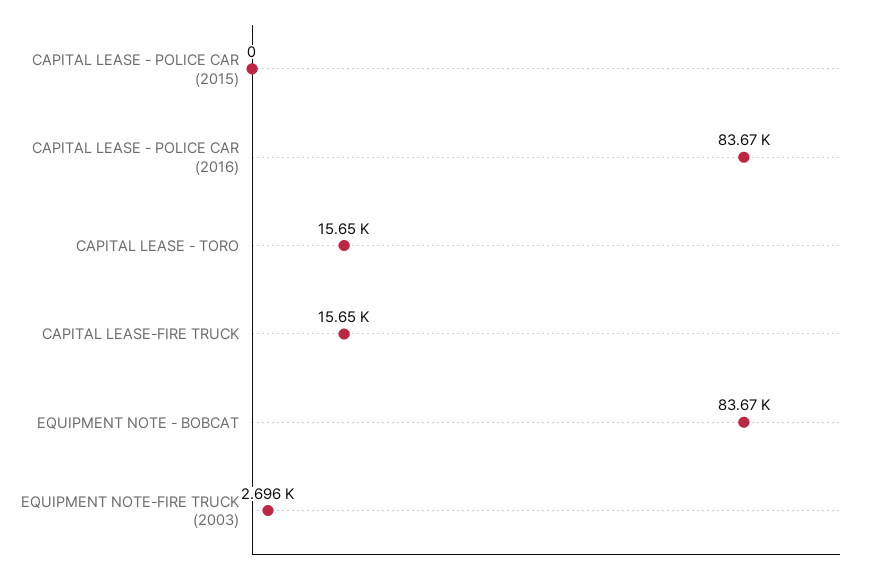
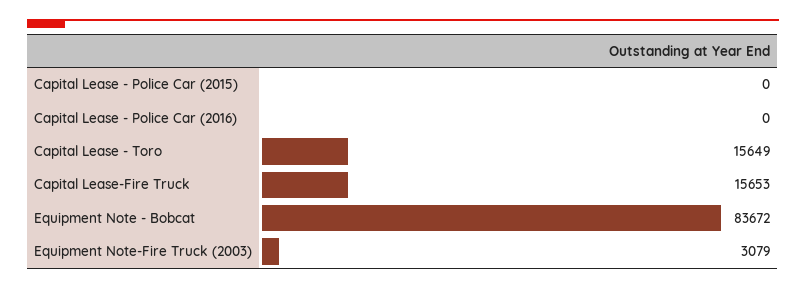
CAPITAL LEASE - POLICE CAR (2016): 83670 -> 0
EQUIPMENT NOTE-FIRE TRUCK (2003): 2696 -> 3079

